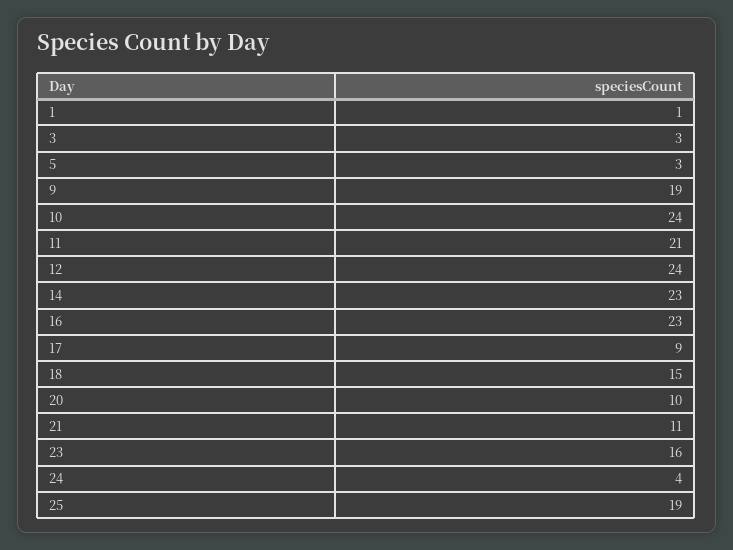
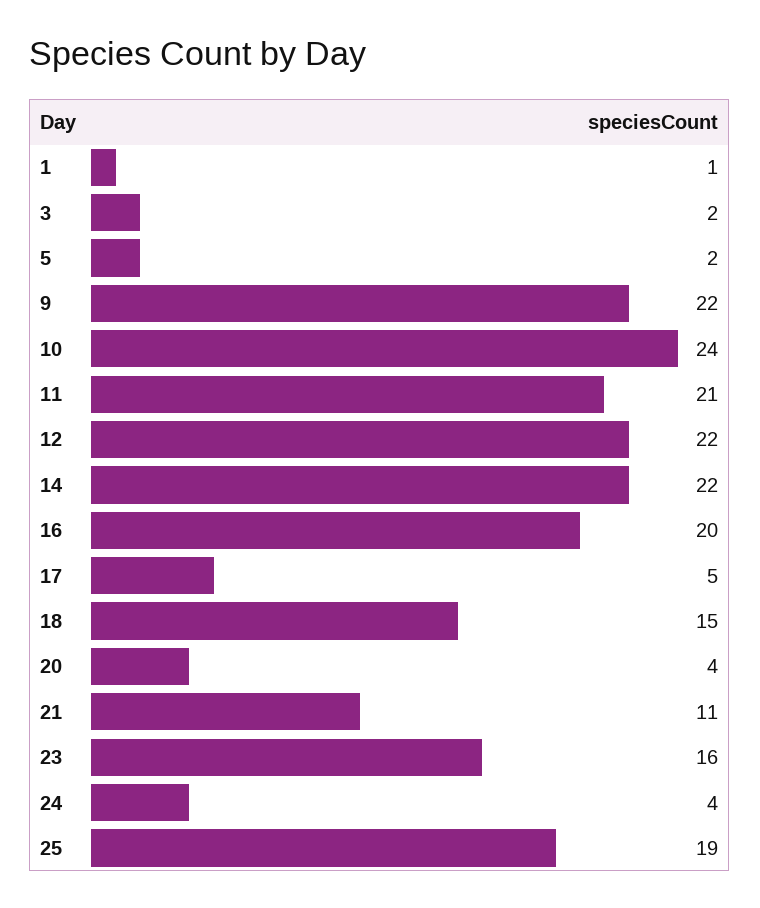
3: 3 -> 2
5: 3 -> 2
9: 19 -> 22
12: 24 -> 22
14: 23 -> 22
16: 23 -> 20
17: 9 -> 5
20: 10 -> 4

